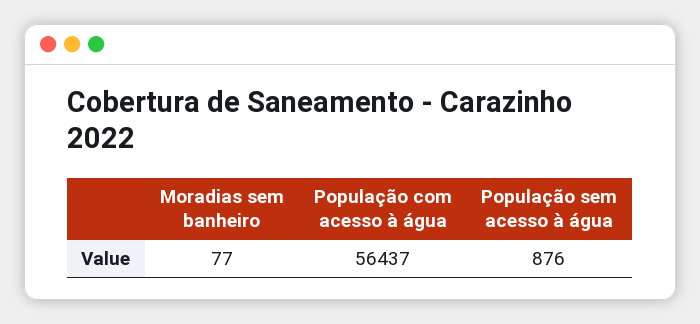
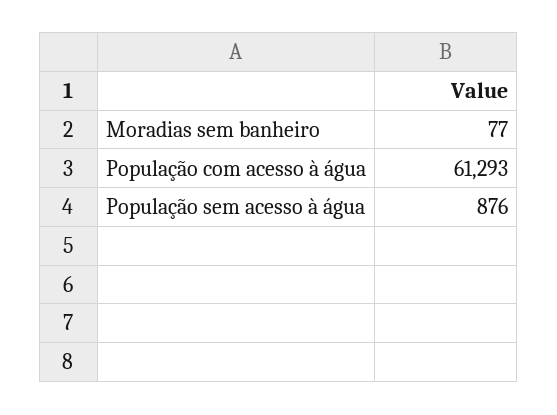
População com acesso à água: 56437 -> 61293

